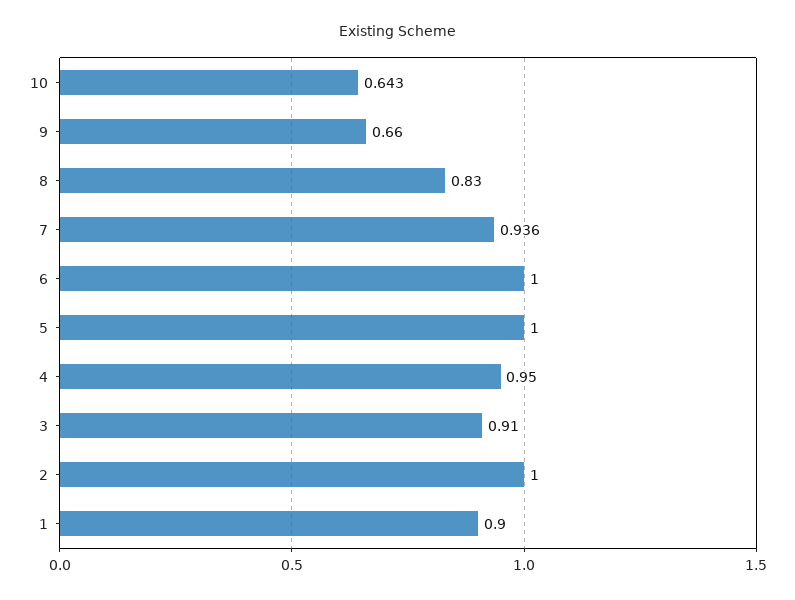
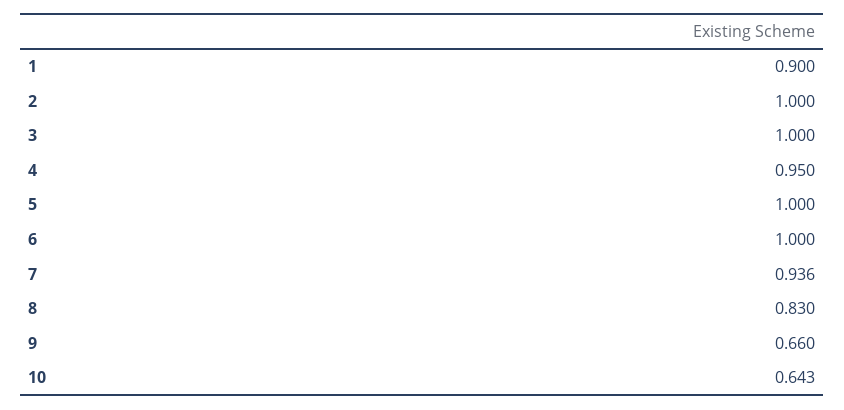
3: 0.91 -> 1

